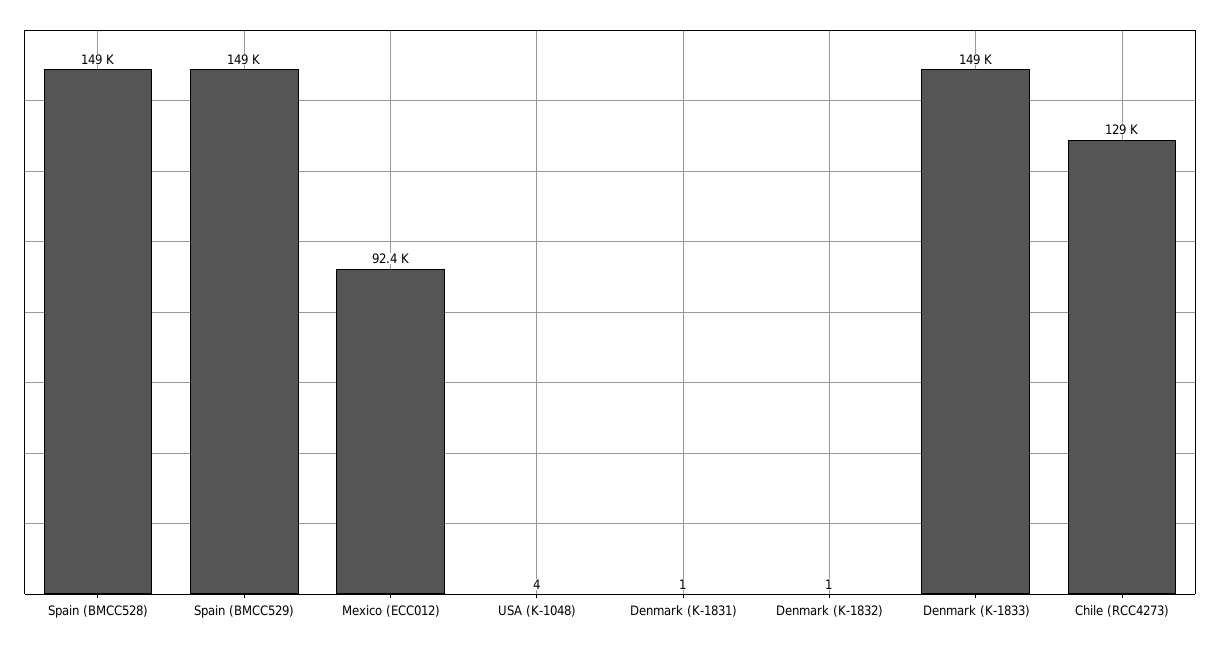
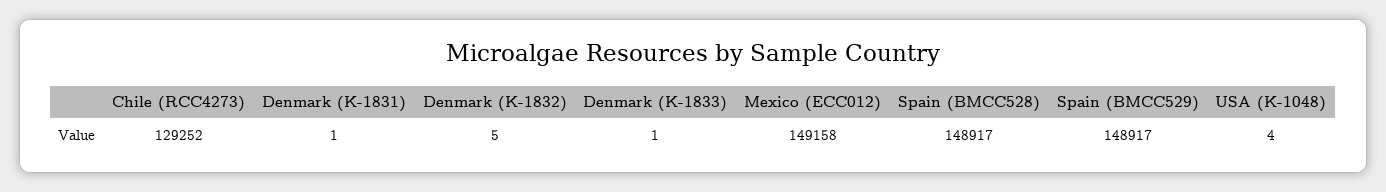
Mexico (ECC012): 92400 -> 149158
Denmark (K-1832): 1 -> 5
Denmark (K-1833): 149000 -> 1

